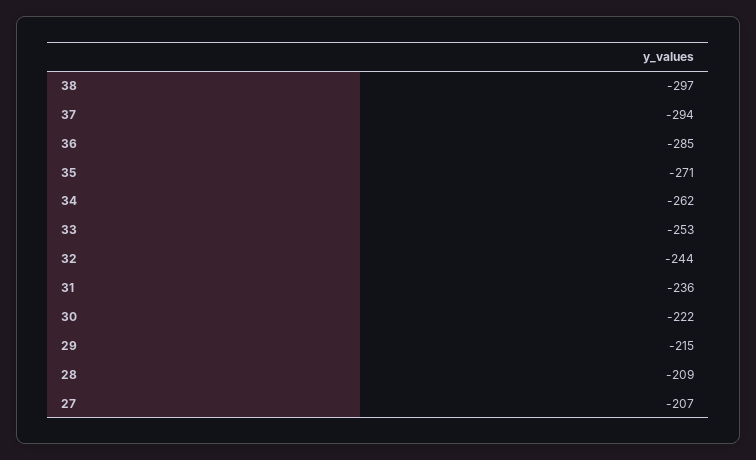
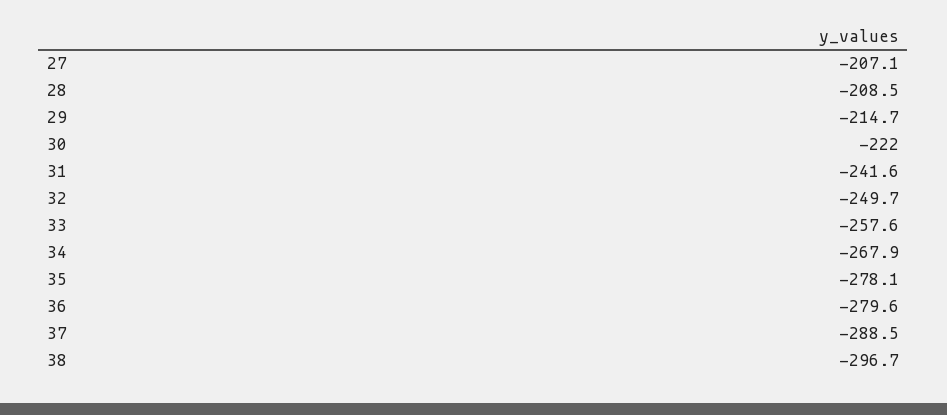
37: -294 -> -288.5
36: -285 -> -279.6
35: -271 -> -278.1
34: -262 -> -267.9
33: -253 -> -257.6
32: -244 -> -249.7
31: -236 -> -241.6

